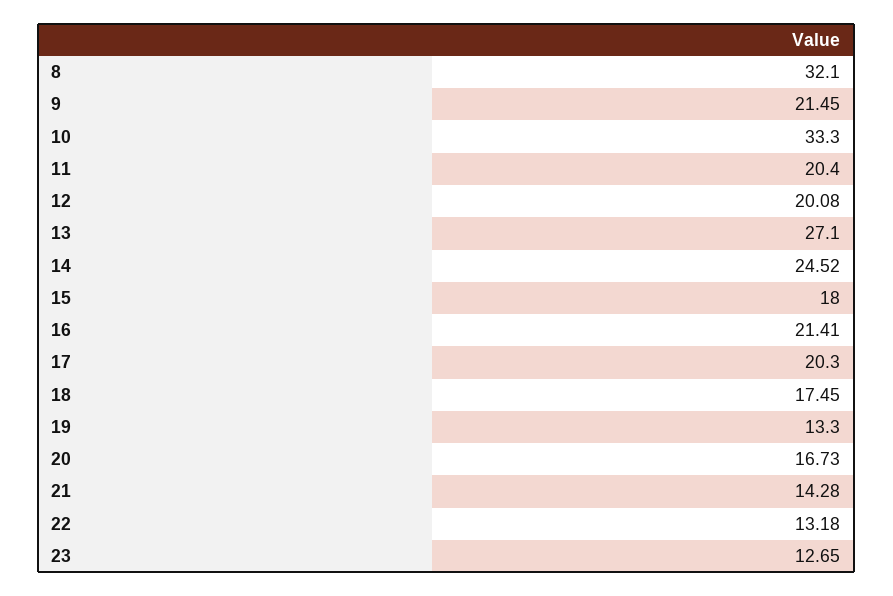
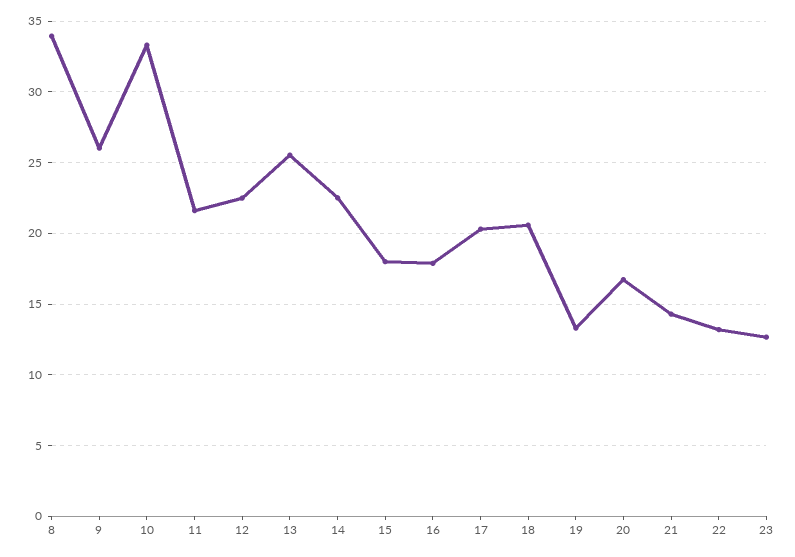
8: 32.1 -> 34
9: 21.45 -> 26
11: 20.4 -> 21.5
12: 20.08 -> 22.5
13: 27.1 -> 25.5
14: 24.52 -> 22.5
16: 21.41 -> 18
18: 17.45 -> 20.5

